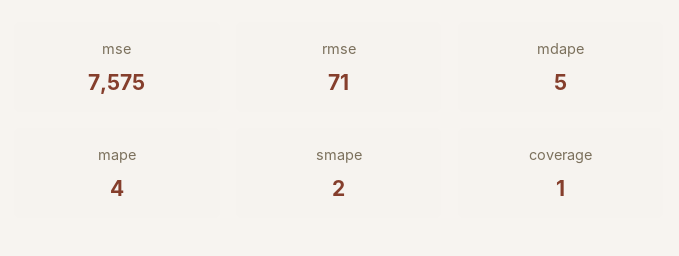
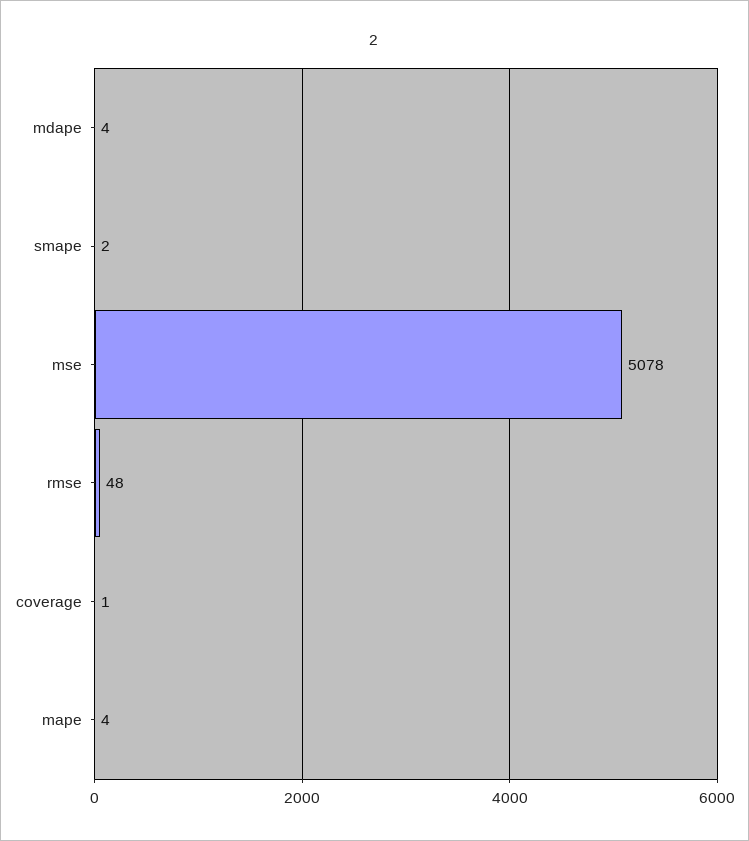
mse: 7575 -> 5078
rmse: 71 -> 48
mdape: 5 -> 4

